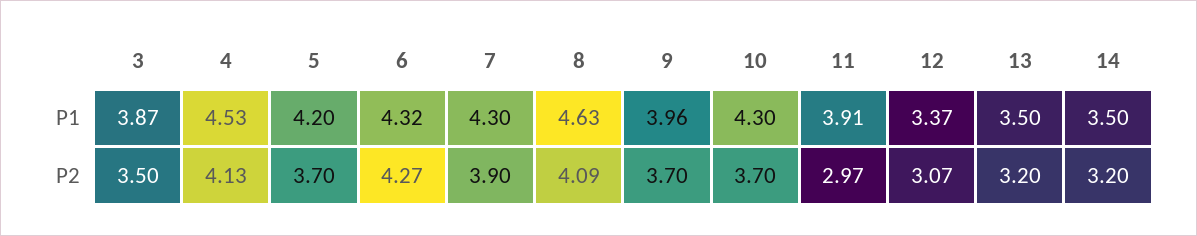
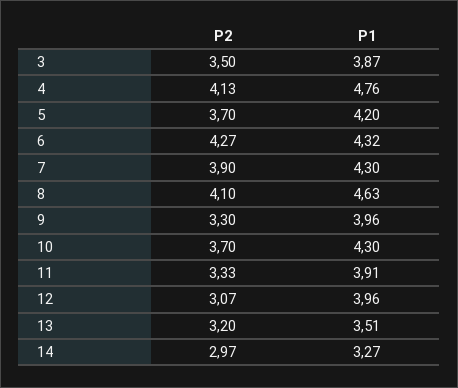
4, P1: 4.53 -> 4.76
12, P1: 3.37 -> 3.96
13, P1: 3.5 -> 3.51
14, P1: 3.5 -> 3.27
8, P2: 4.09 -> 4.1
9, P2: 3.7 -> 3.3
11, P2: 2.97 -> 3.33
14, P2: 3.2 -> 2.97

